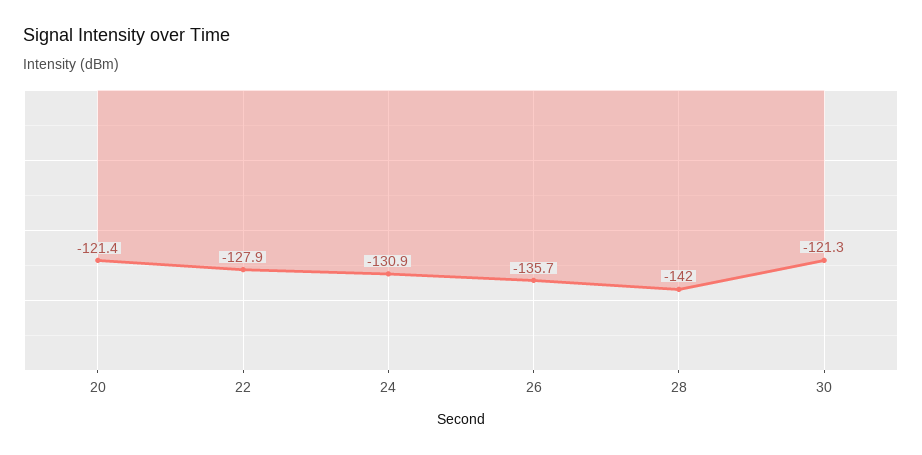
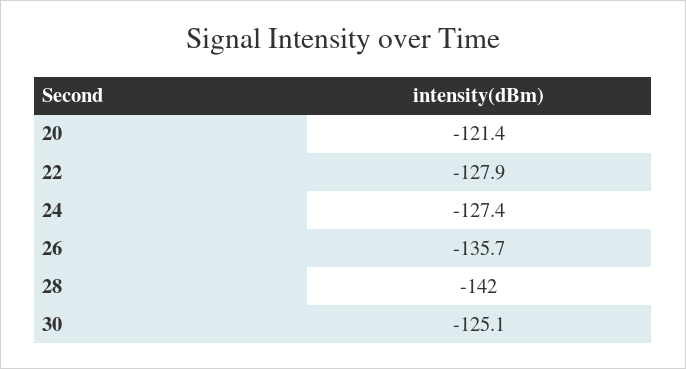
24: -130.9 -> -127.4
30: -121.3 -> -125.1

